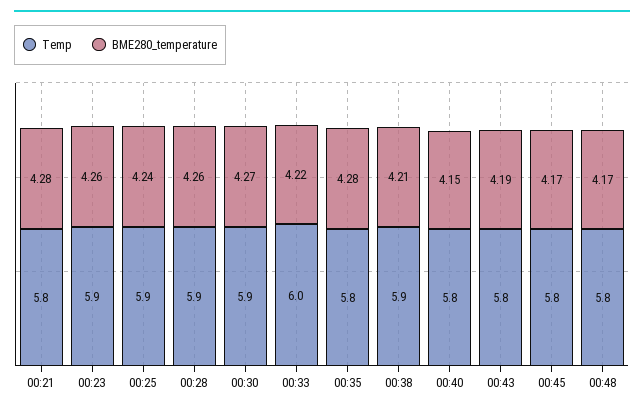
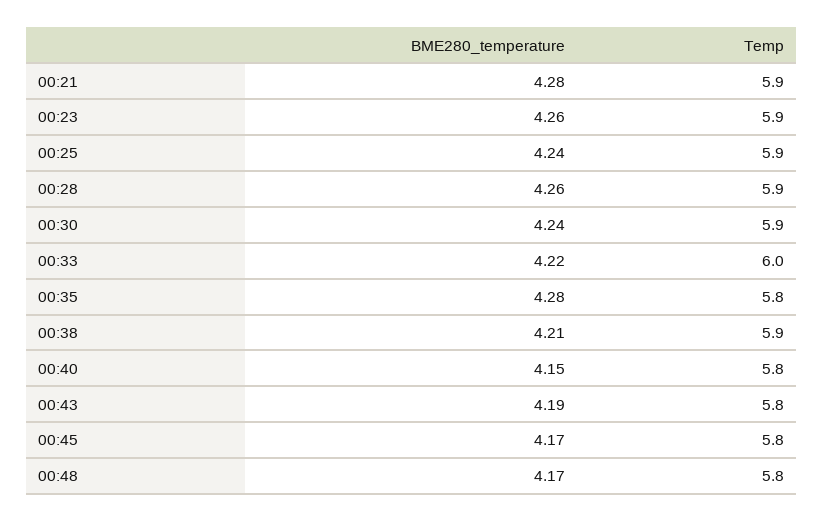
Temp, 00:21: 5.8 -> 5.9
BME280_temperature, 00:30: 4.27 -> 4.24

